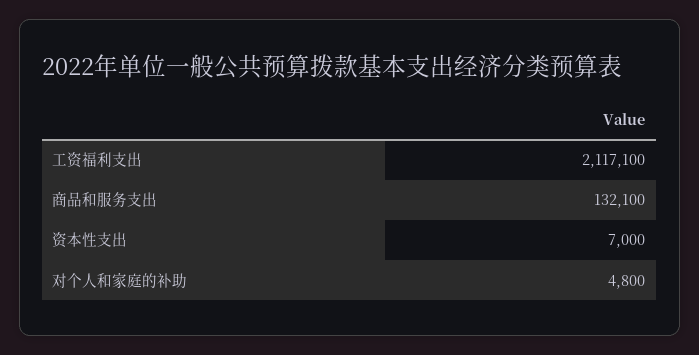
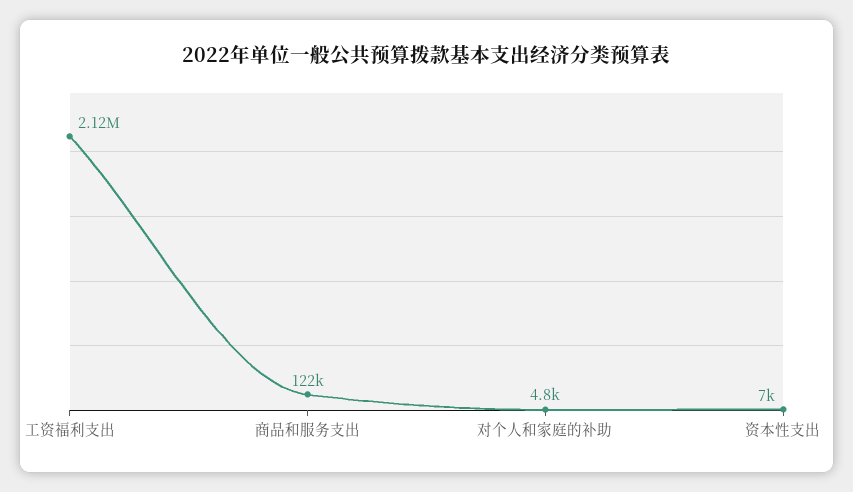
商品和服务支出: 132100 -> 122000

